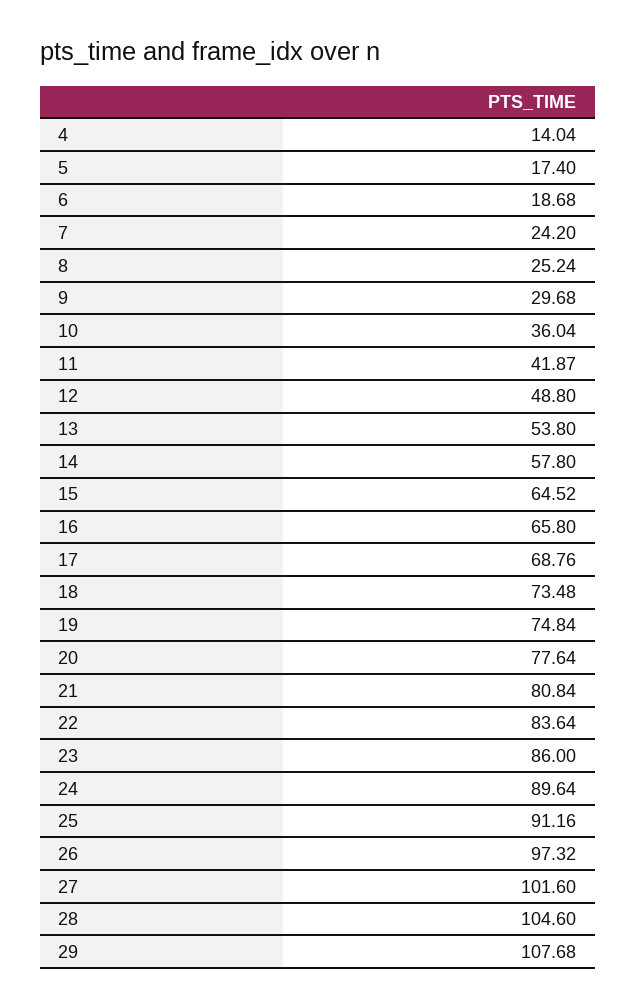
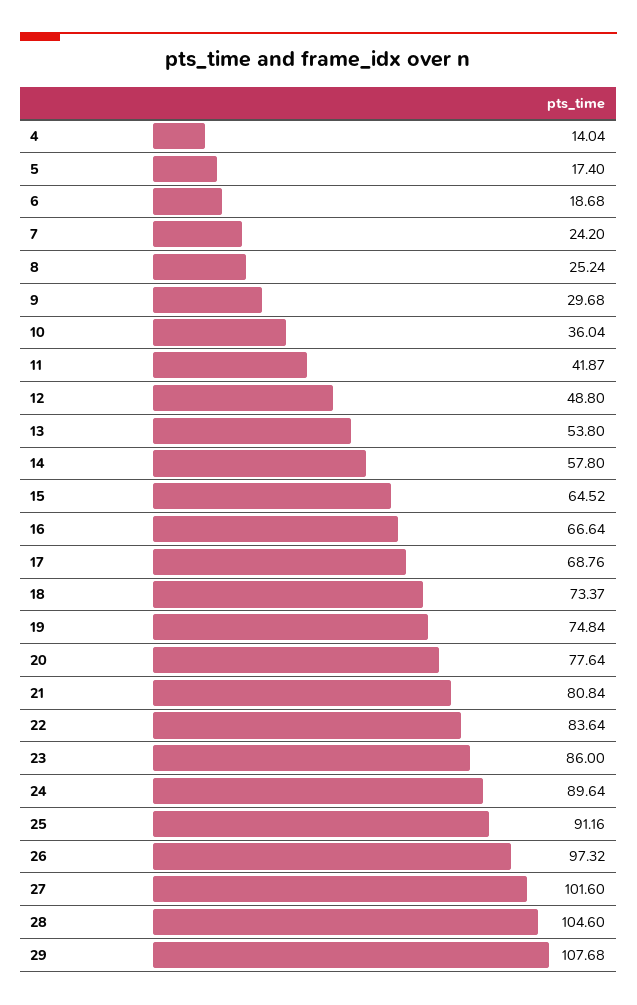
16: 65.8 -> 66.64
18: 73.48 -> 73.37

